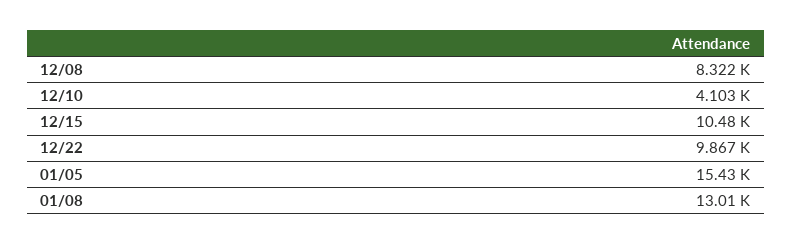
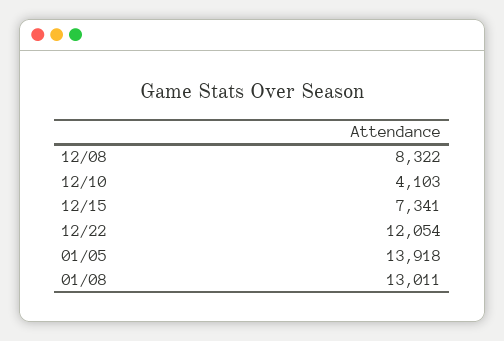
12/15: 10480 -> 7341
12/22: 9867 -> 12054
01/05: 15430 -> 13918

